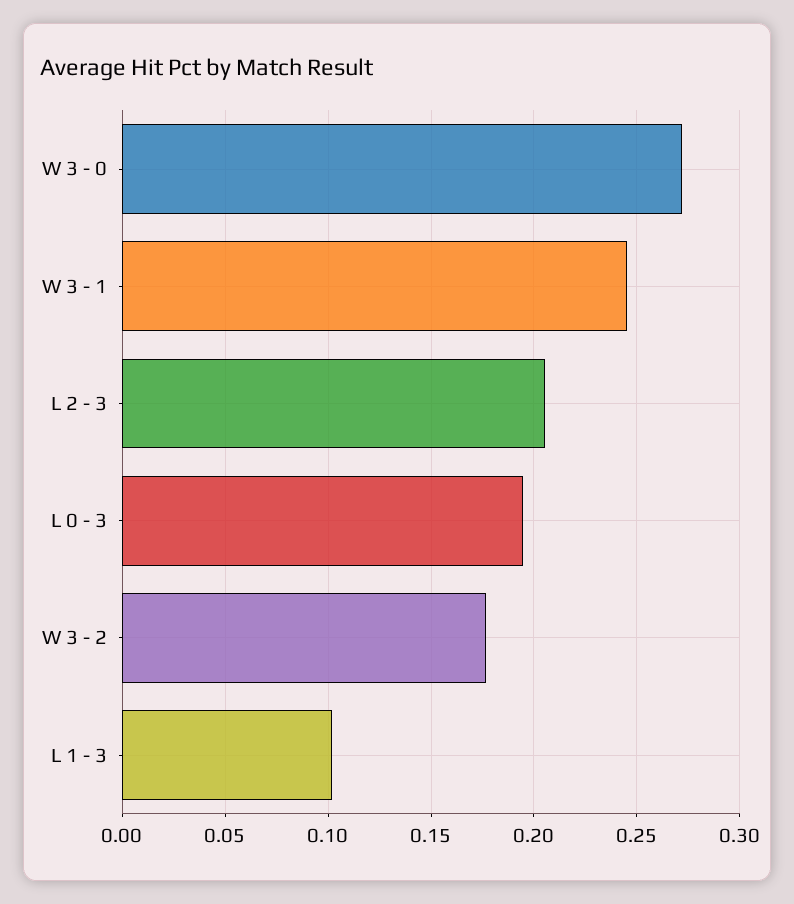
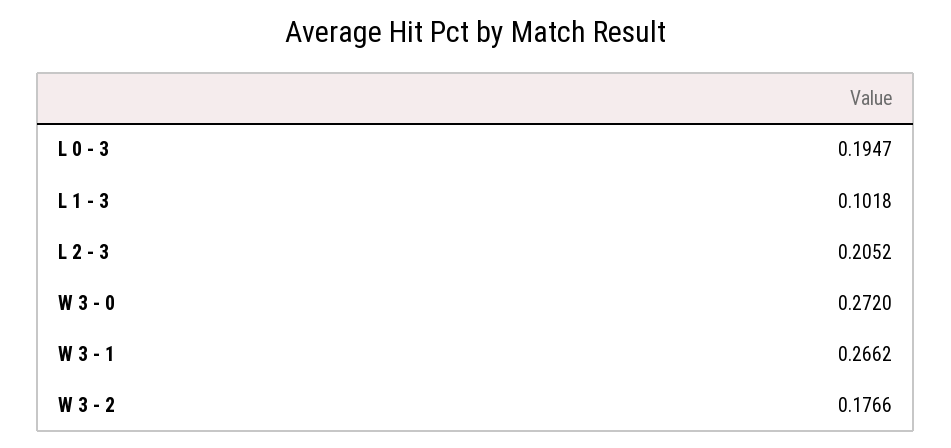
W 3 - 1: 0.245 -> 0.2662

